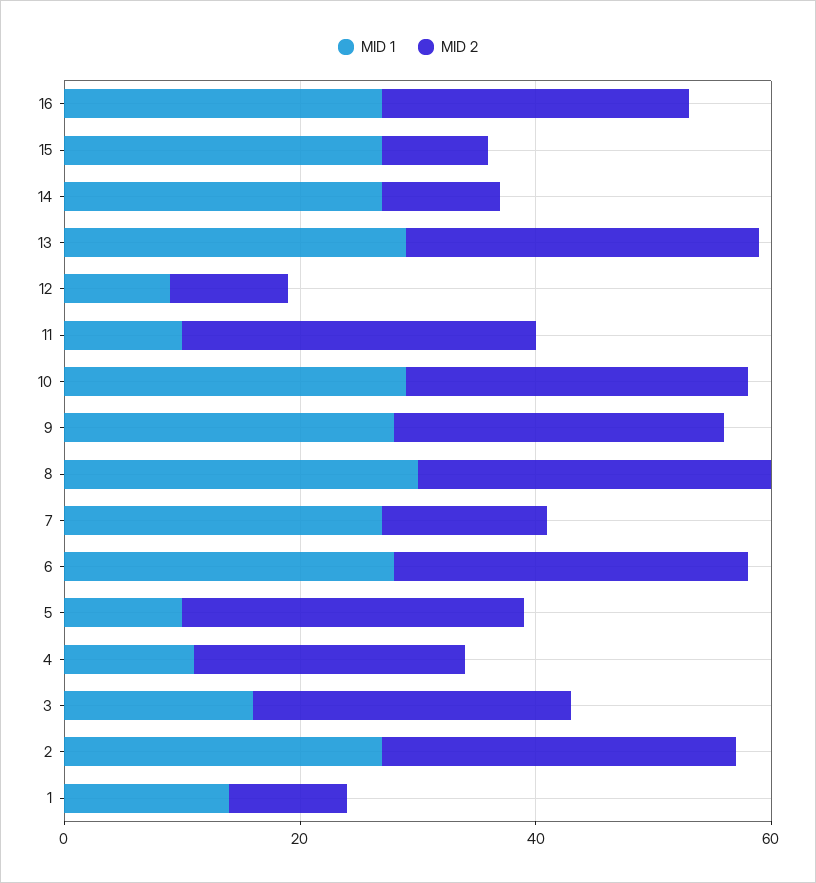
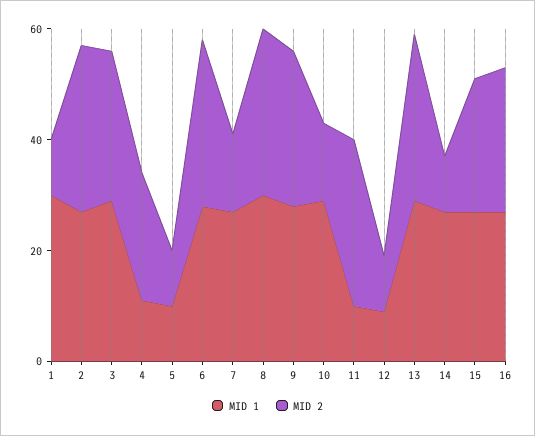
MID 2, 15: 10 -> 25
MID 2, 10: 30 -> 15
MID 2, 5: 30 -> 10
MID 1, 3: 15 -> 30
MID 1, 1: 15 -> 30

